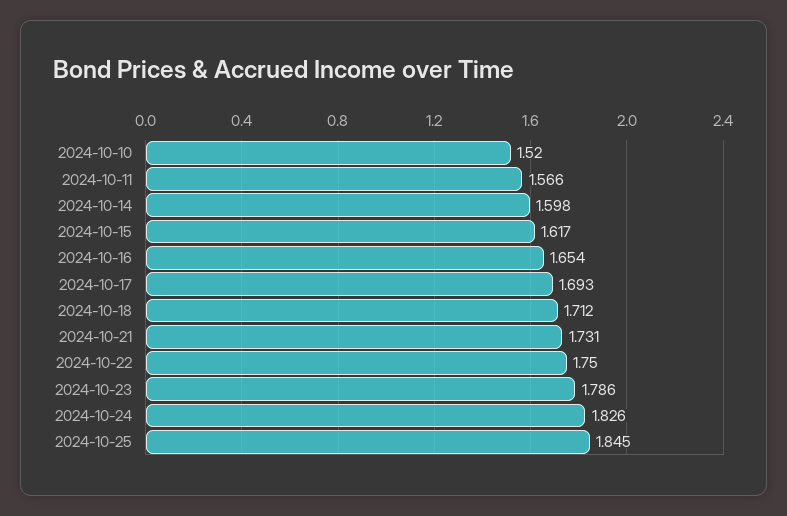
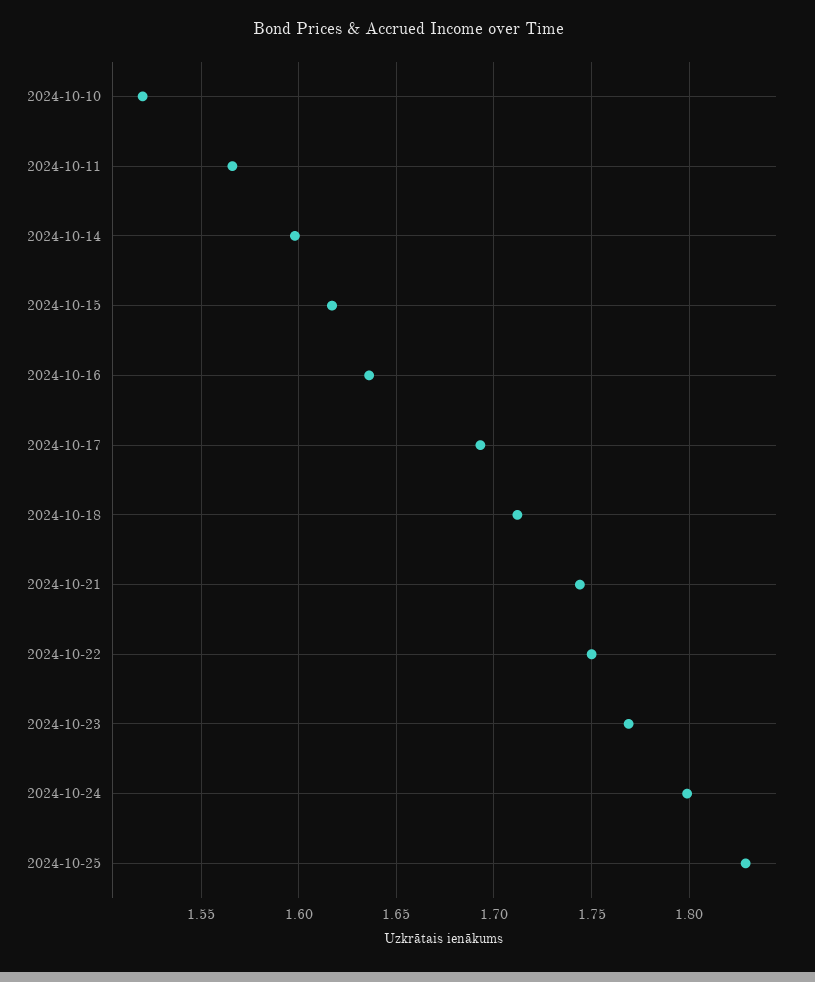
2024-10-16: 1.654 -> 1.635
2024-10-21: 1.731 -> 1.745
2024-10-23: 1.786 -> 1.77
2024-10-24: 1.826 -> 1.8
2024-10-25: 1.845 -> 1.83

